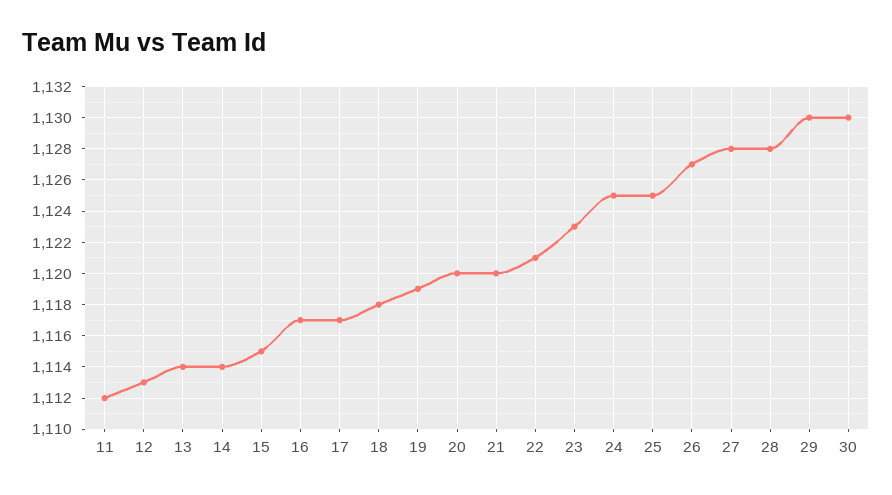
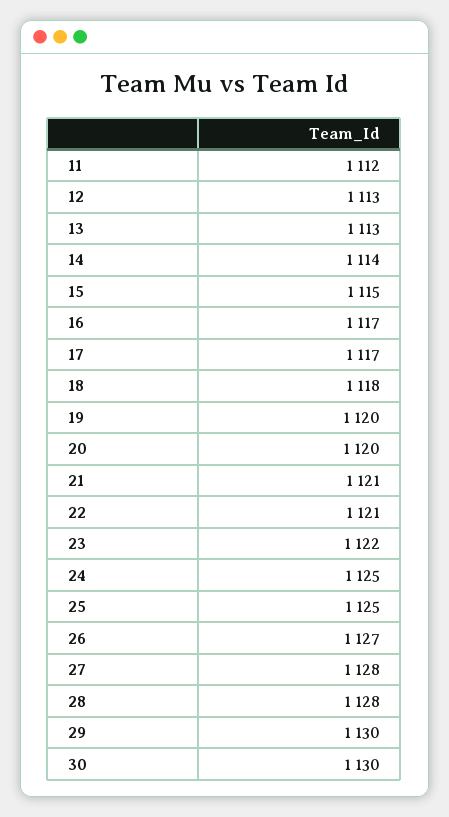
13: 1114 -> 1113
19: 1119 -> 1120
21: 1120 -> 1121
23: 1123 -> 1122

